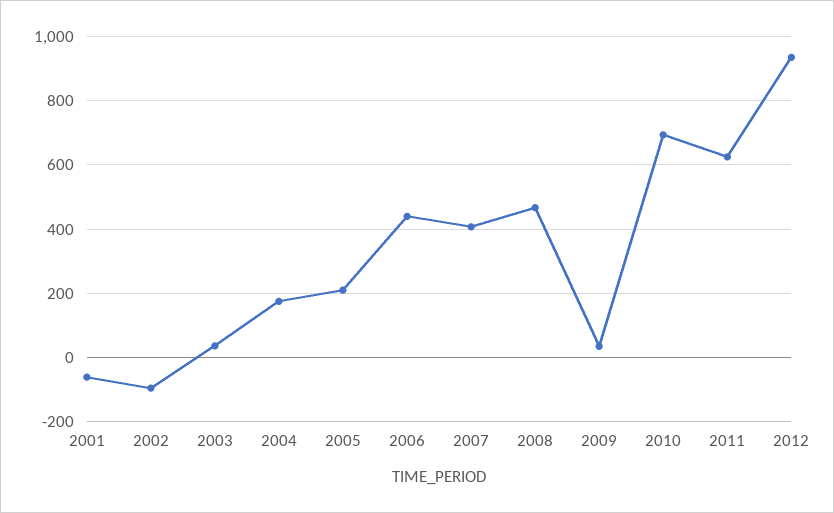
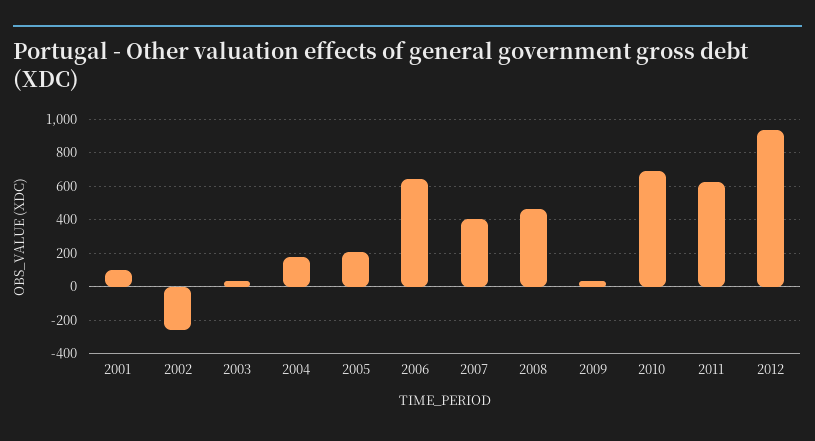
2001: -60 -> 100
2002: -100 -> -250
2006: 440 -> 650

